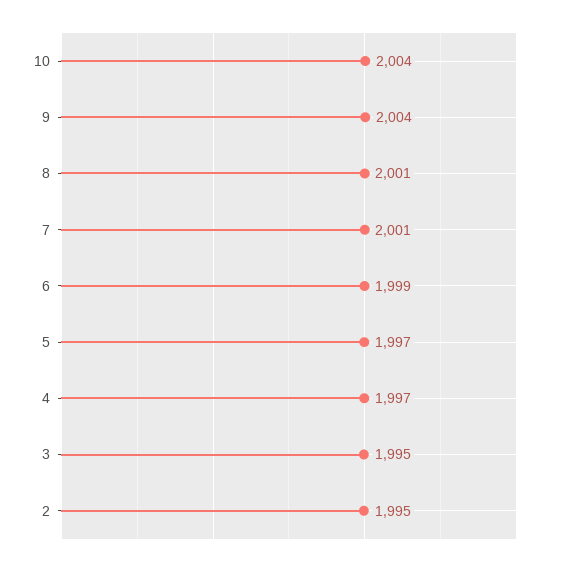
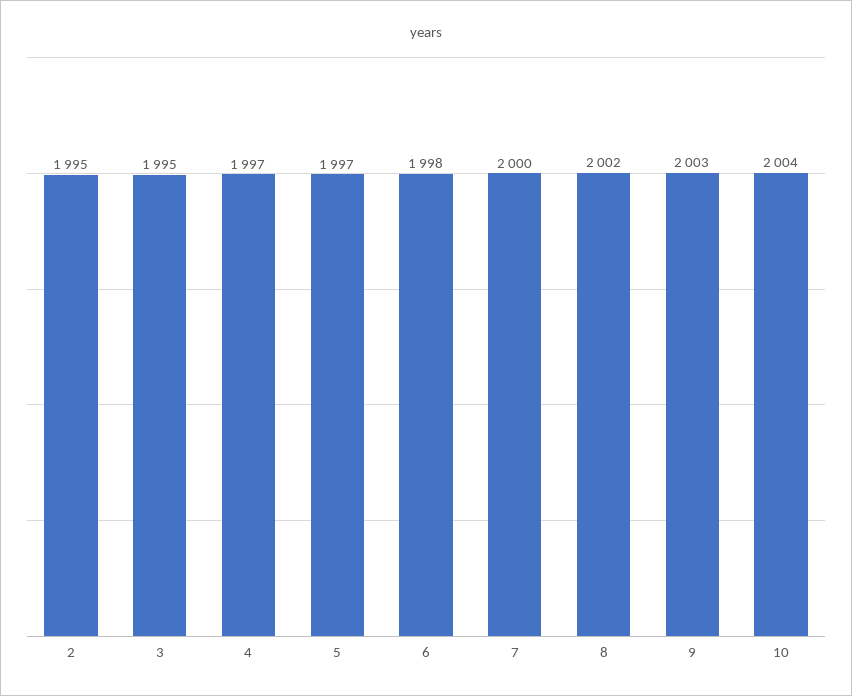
9: 2004 -> 2003
8: 2001 -> 2002
7: 2001 -> 2000
6: 1999 -> 1998

